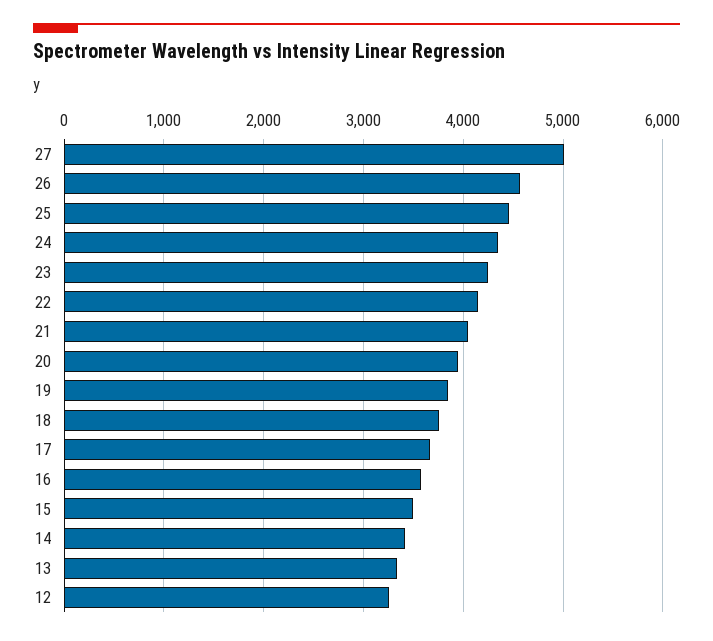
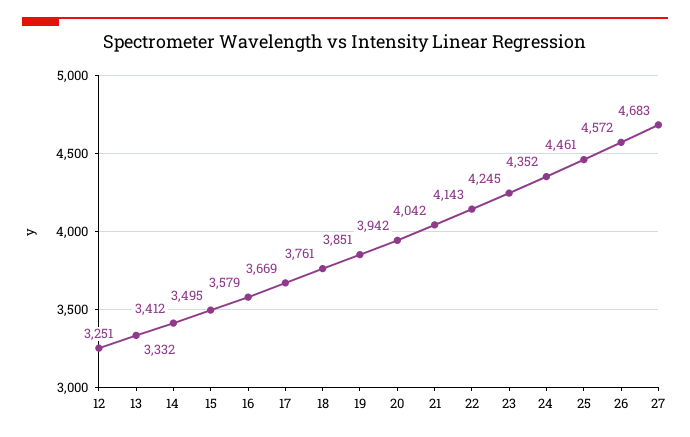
27: 5000 -> 4683

